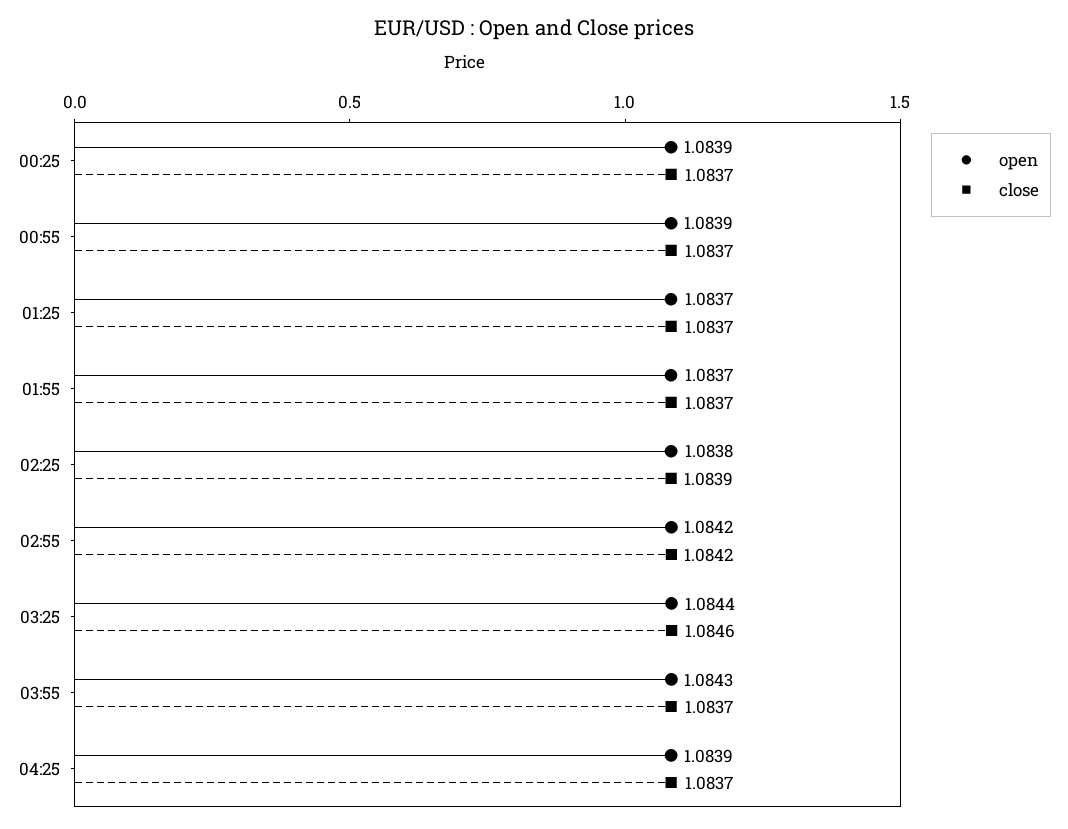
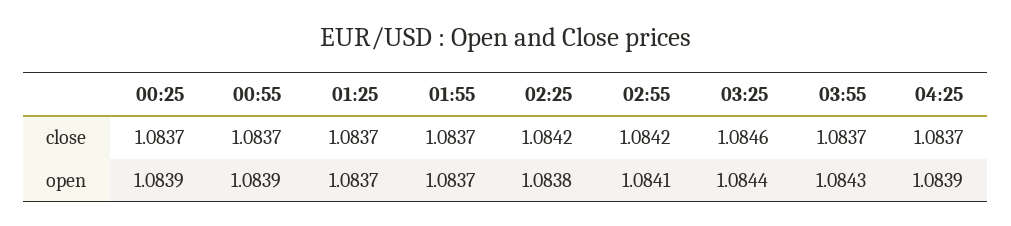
close, 02:25: 1.0839 -> 1.0842
open, 02:55: 1.0842 -> 1.0841

